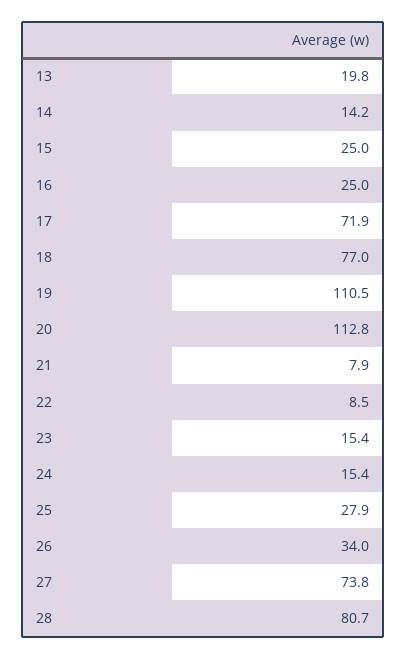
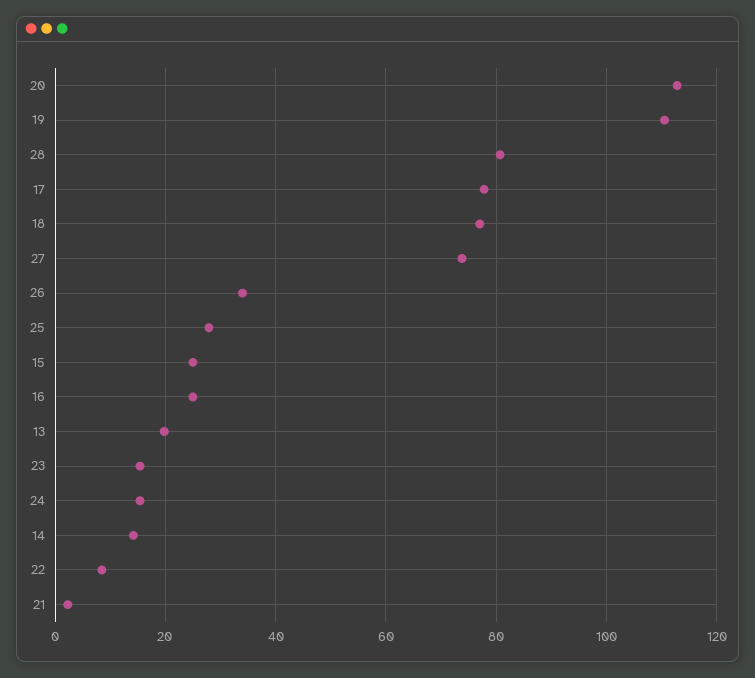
17: 71.9 -> 78
21: 7.9 -> 2

